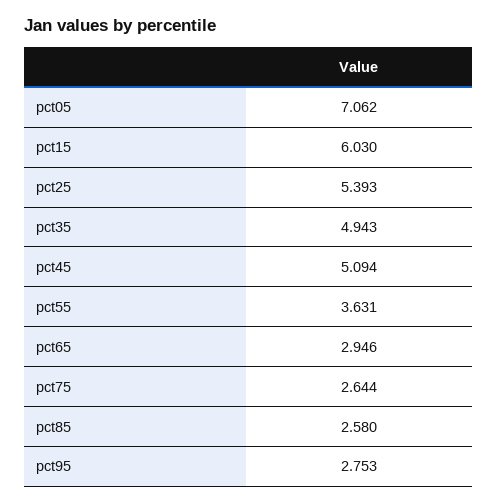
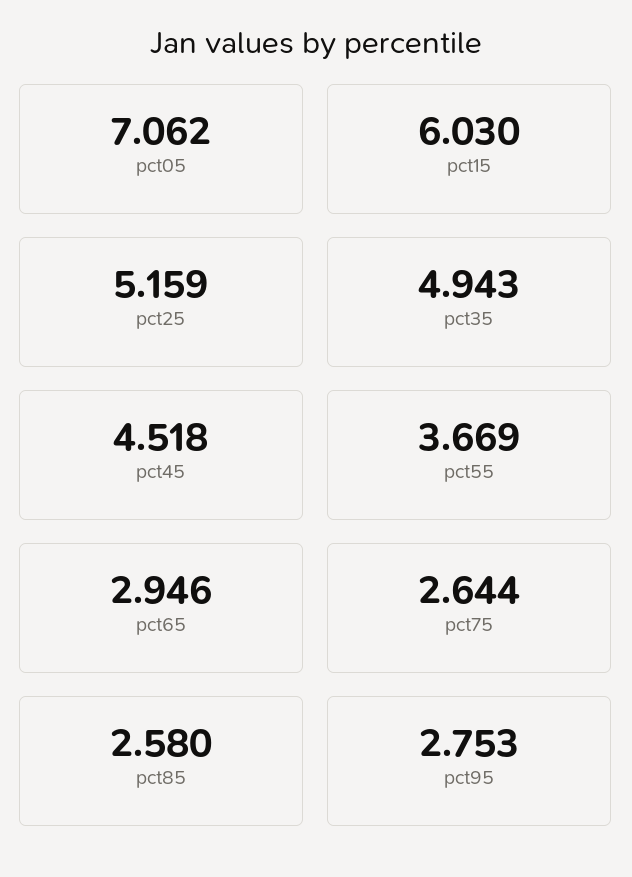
pct25: 5.393 -> 5.159
pct45: 5.094 -> 4.518
pct55: 3.631 -> 3.669

